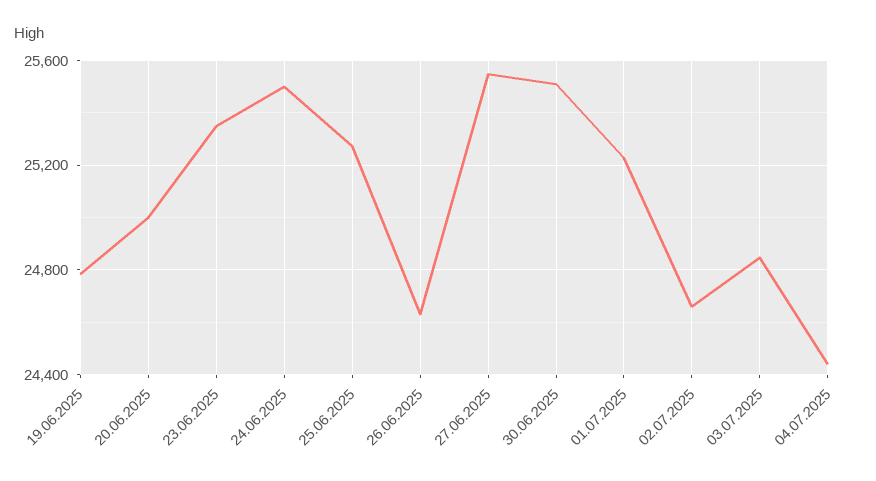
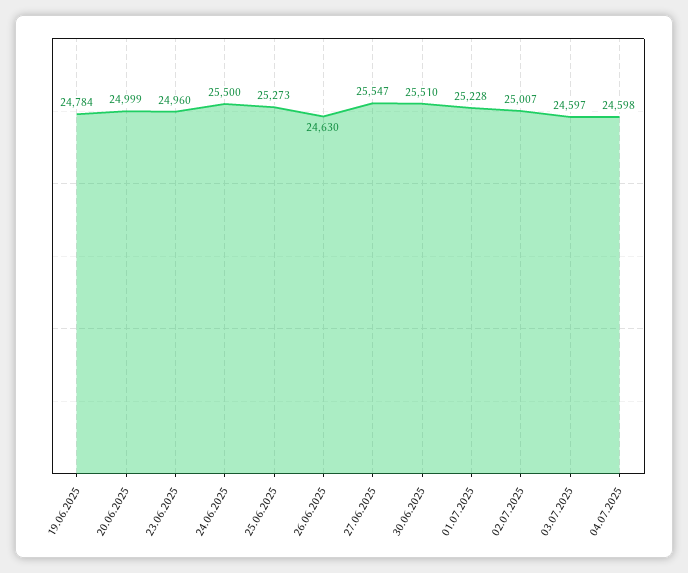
23.06.2025: 25350 -> 24960
02.07.2025: 24650 -> 25007
03.07.2025: 24850 -> 24597
04.07.2025: 24450 -> 24598

